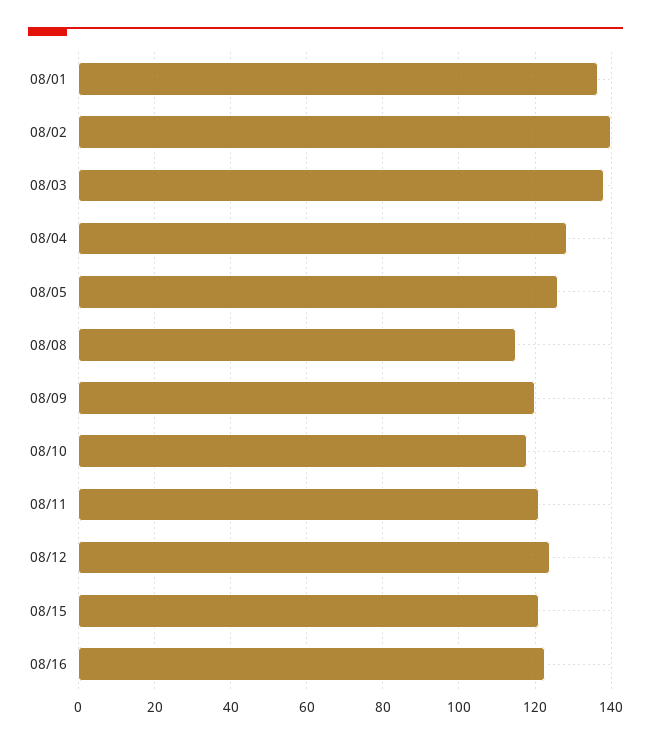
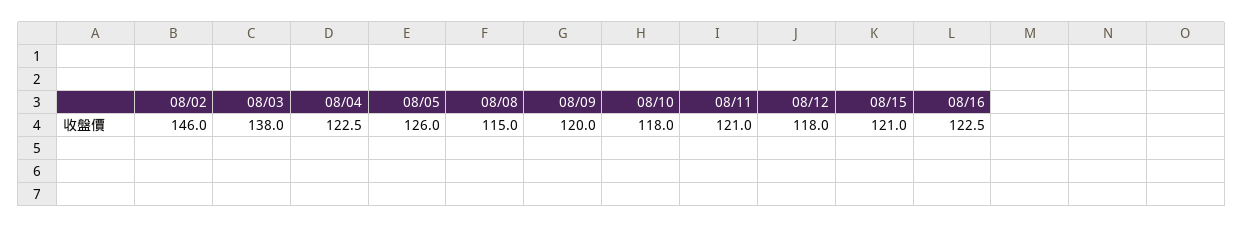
08/01: 136 -> none
08/02: 140 -> 146
08/04: 128 -> 122.5
08/12: 124 -> 118

